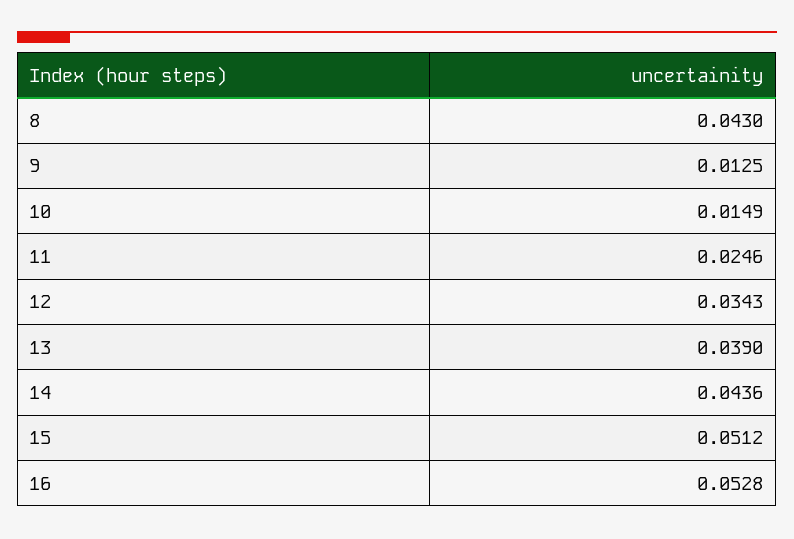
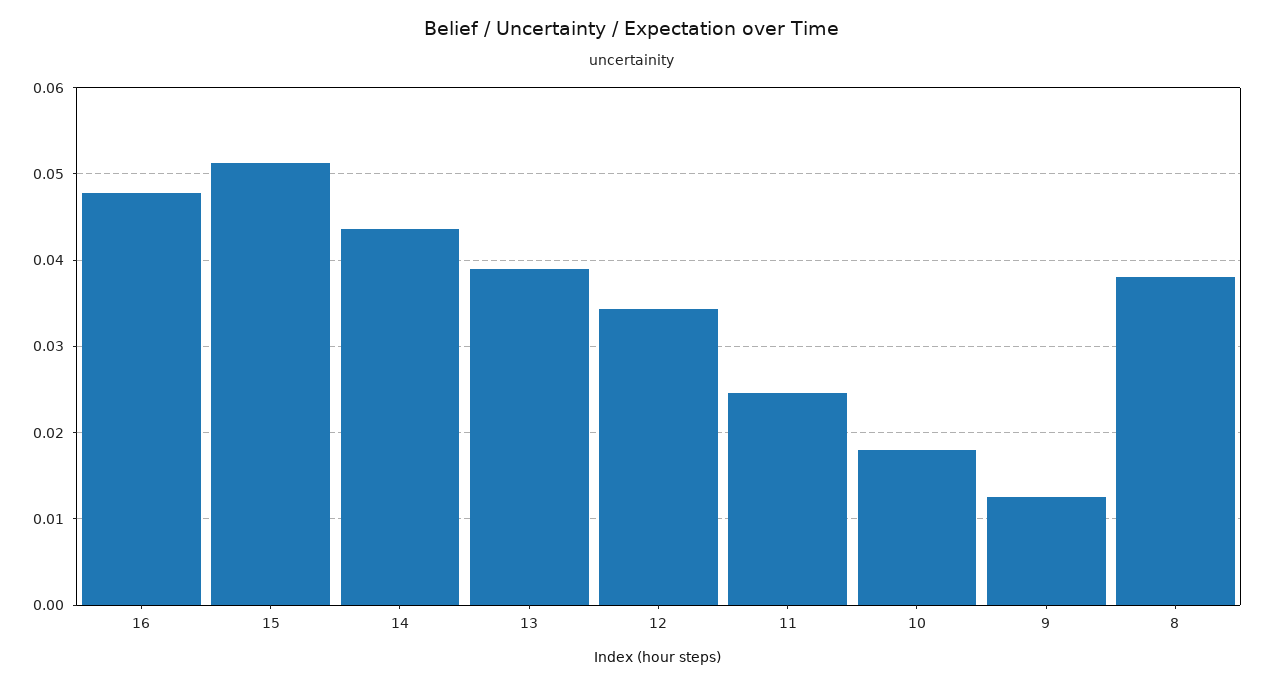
8: 0.043 -> 0.038
10: 0.0149 -> 0.018
16: 0.0528 -> 0.048

